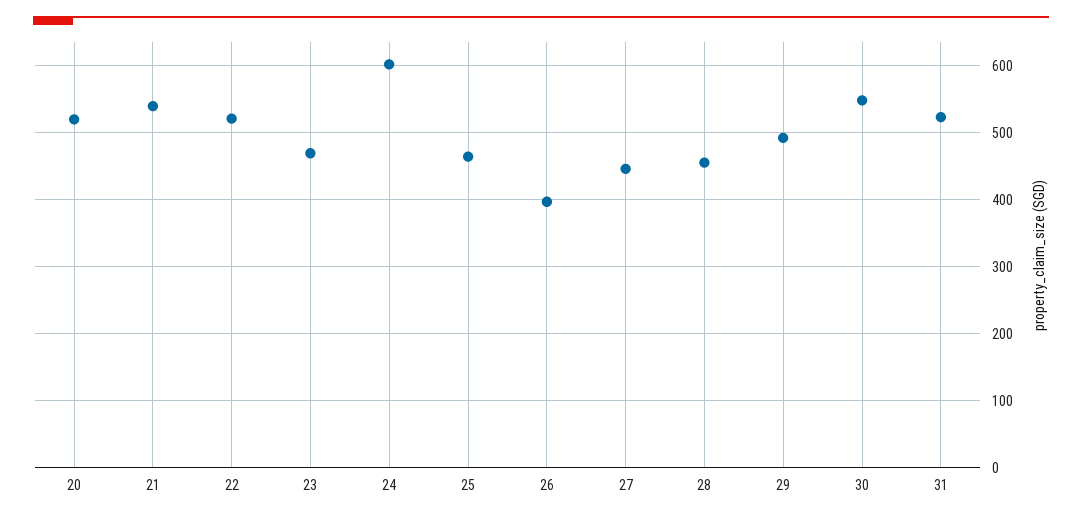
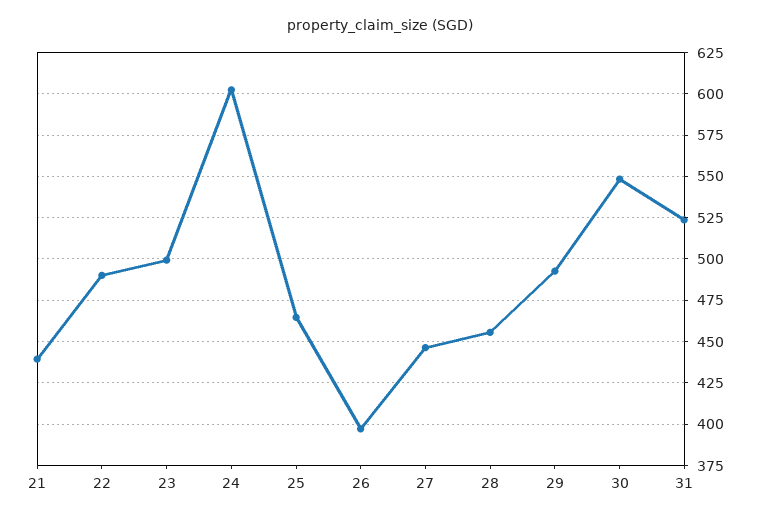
20: 520 -> none
21: 540 -> 440
22: 520 -> 490
23: 470 -> 500

